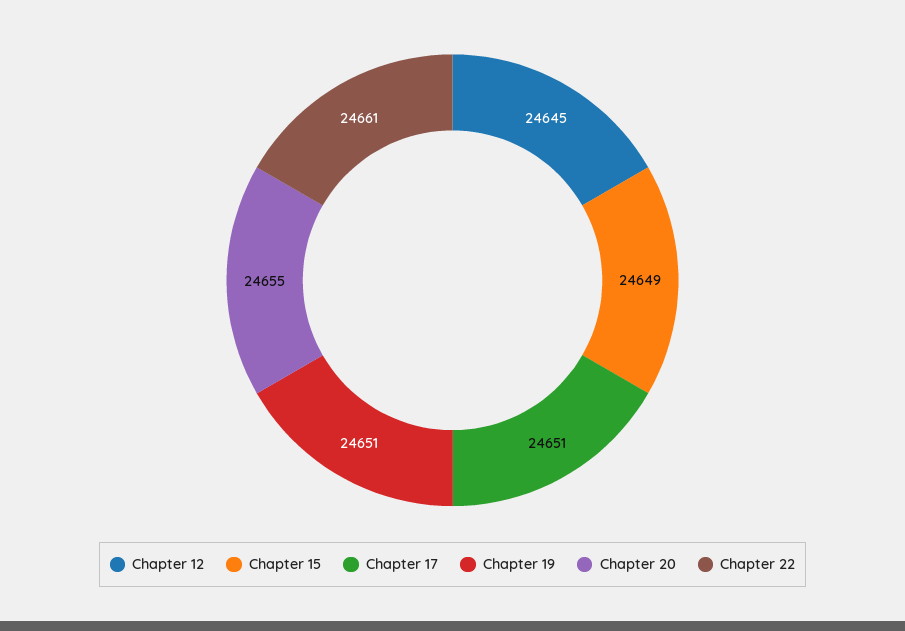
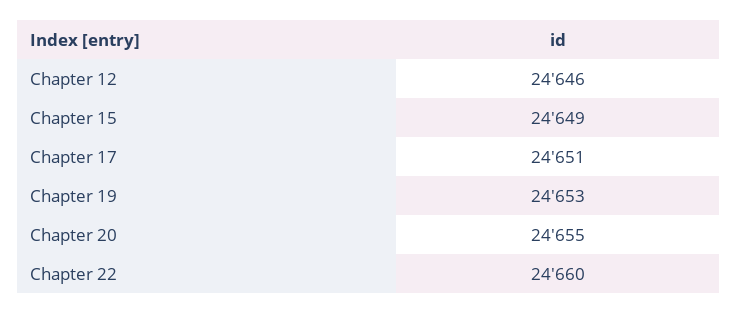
Chapter 12: 24645 -> 24646
Chapter 19: 24651 -> 24653
Chapter 22: 24661 -> 24660

